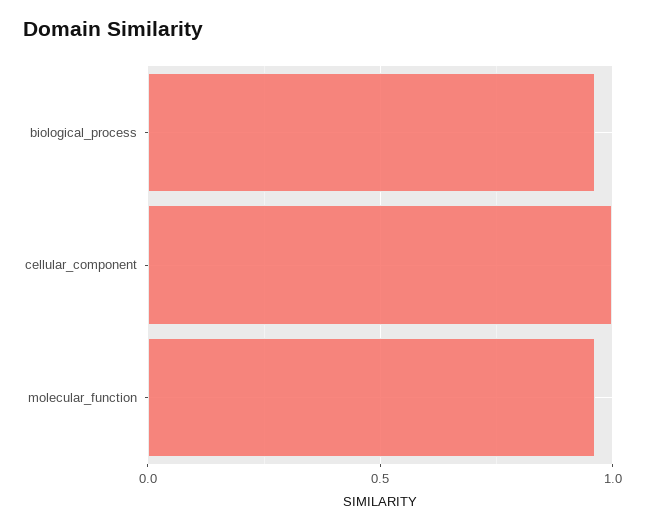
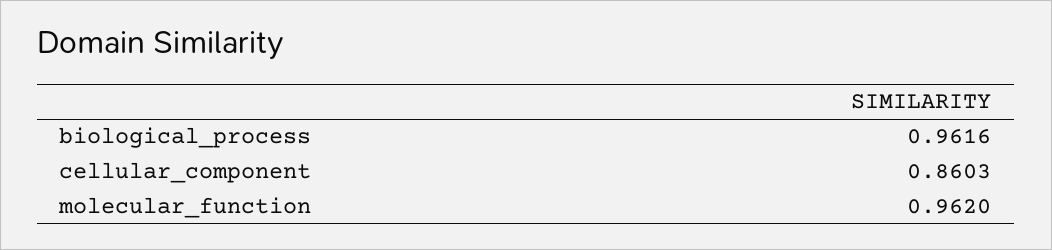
cellular_component: 1 -> 0.8603

